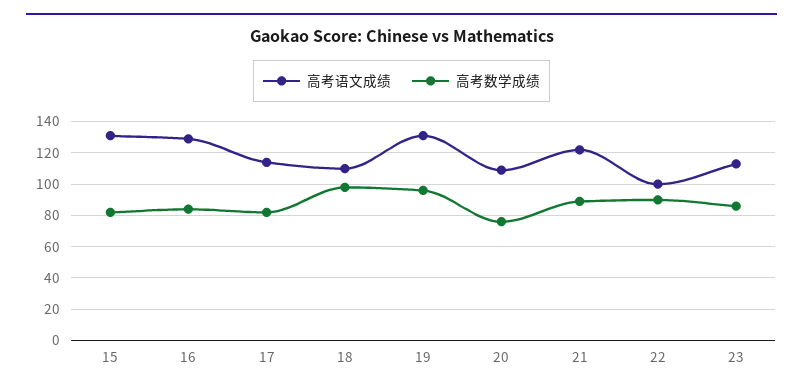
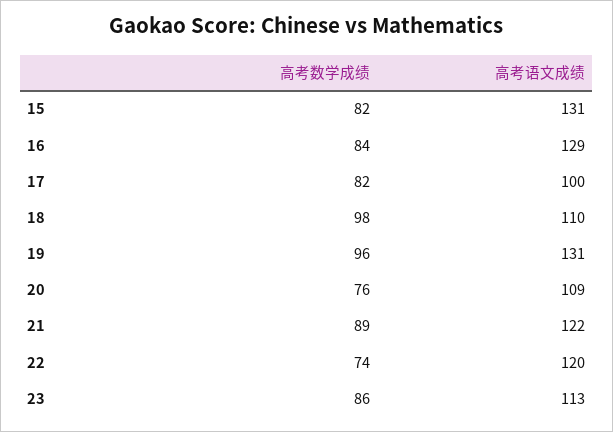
高考语文成绩, 17: 115 -> 100
高考语文成绩, 22: 100 -> 120
高考数学成绩, 22: 90 -> 74

